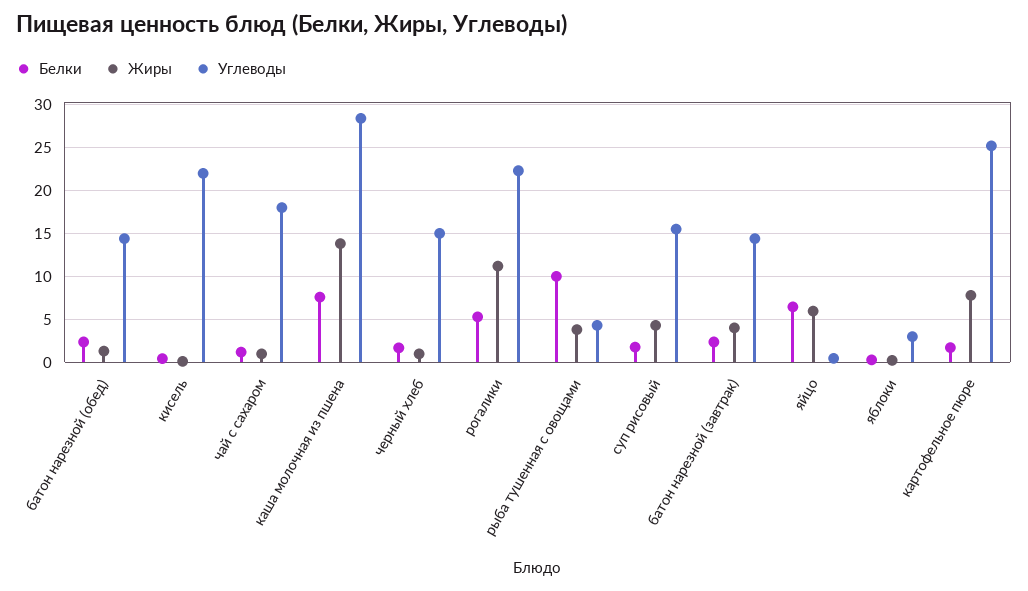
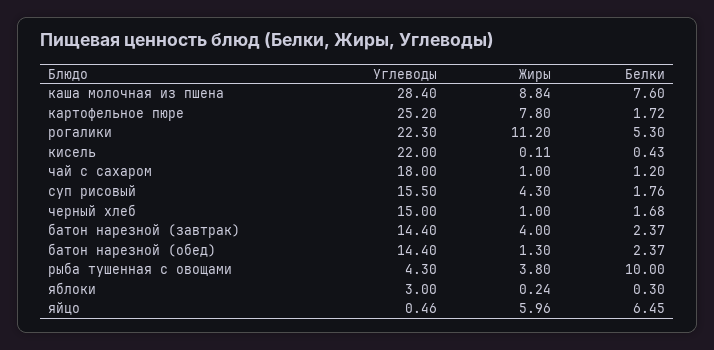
Жиры, каша молочная из пшена: 14 -> 8.84

